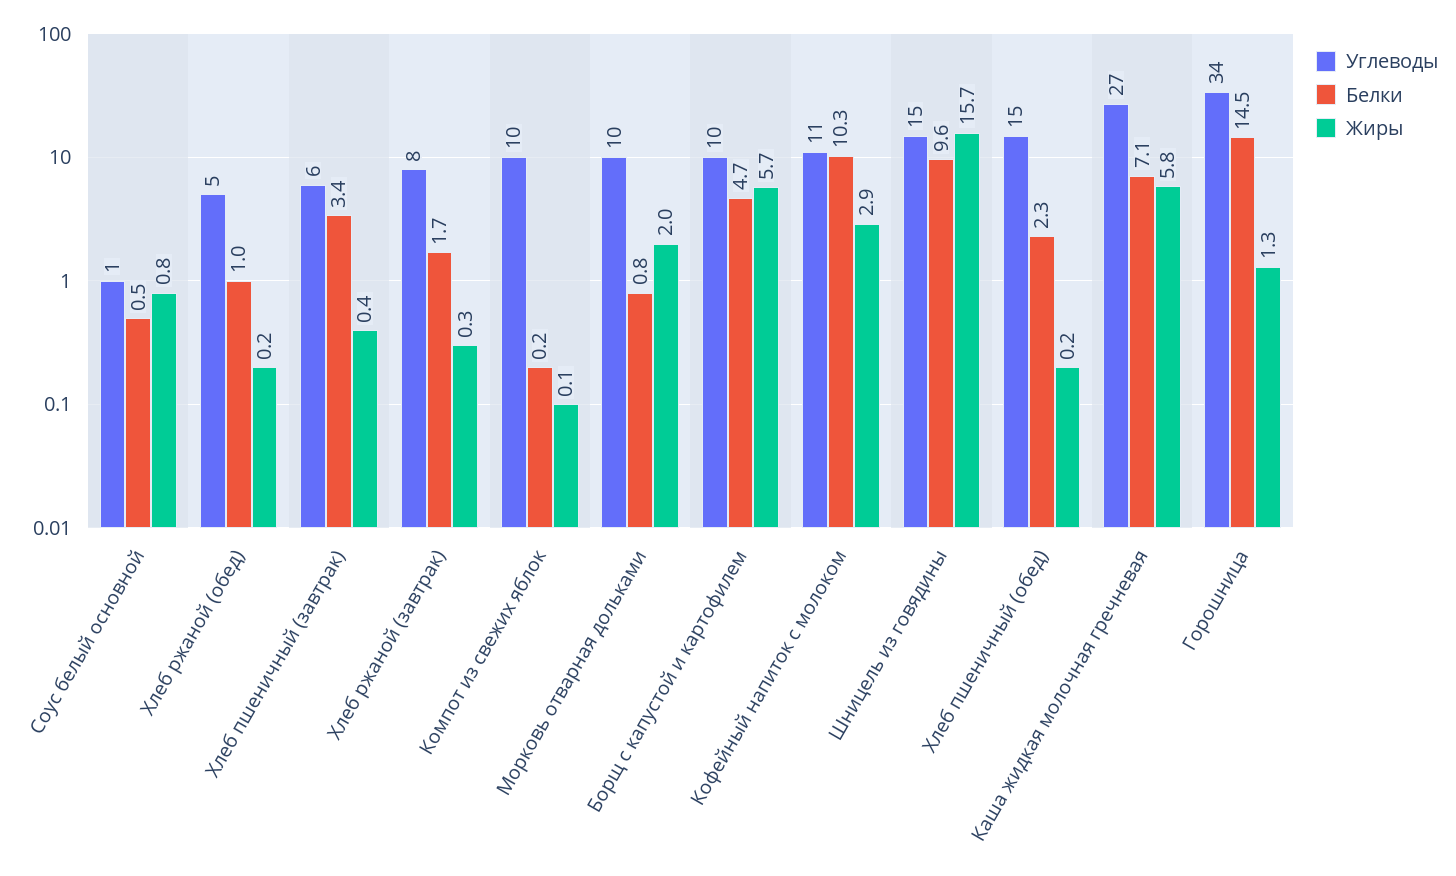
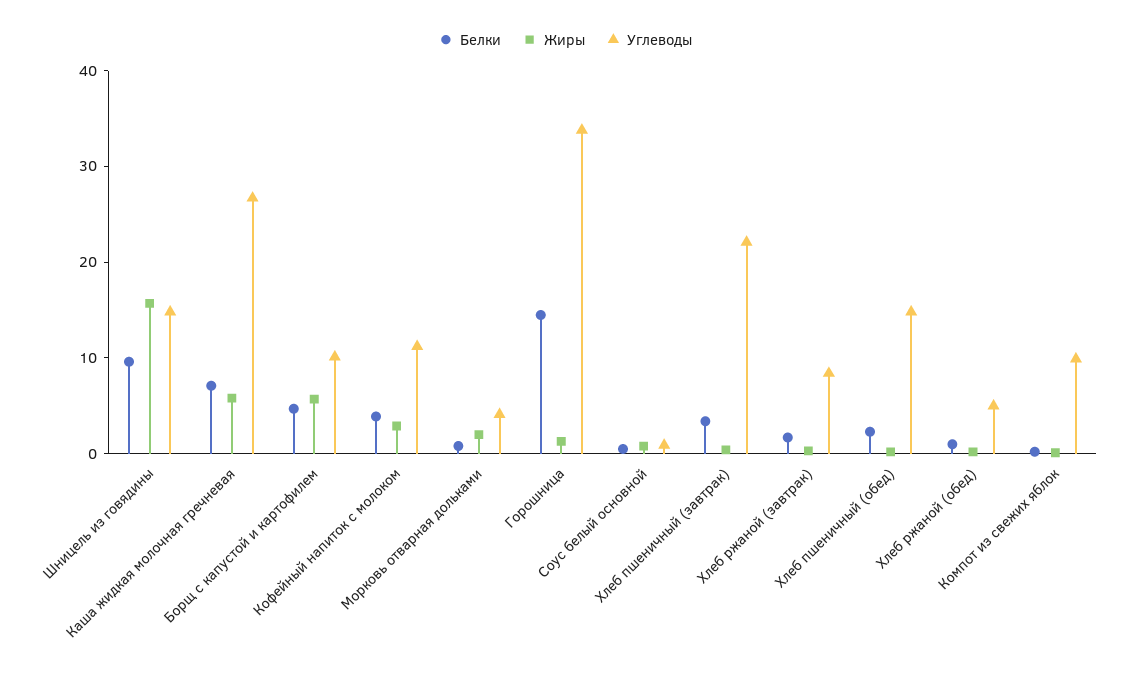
Углеводы, Хлеб пшеничный (завтрак): 6 -> 22
Углеводы, Морковь отварная дольками: 10 -> 4
Белки, Кофейный напиток с молоком: 10.3 -> 4

